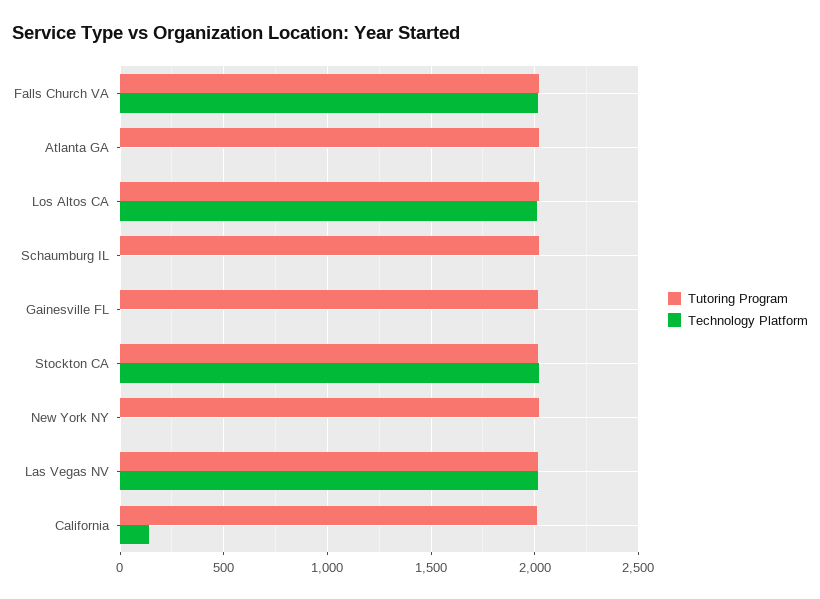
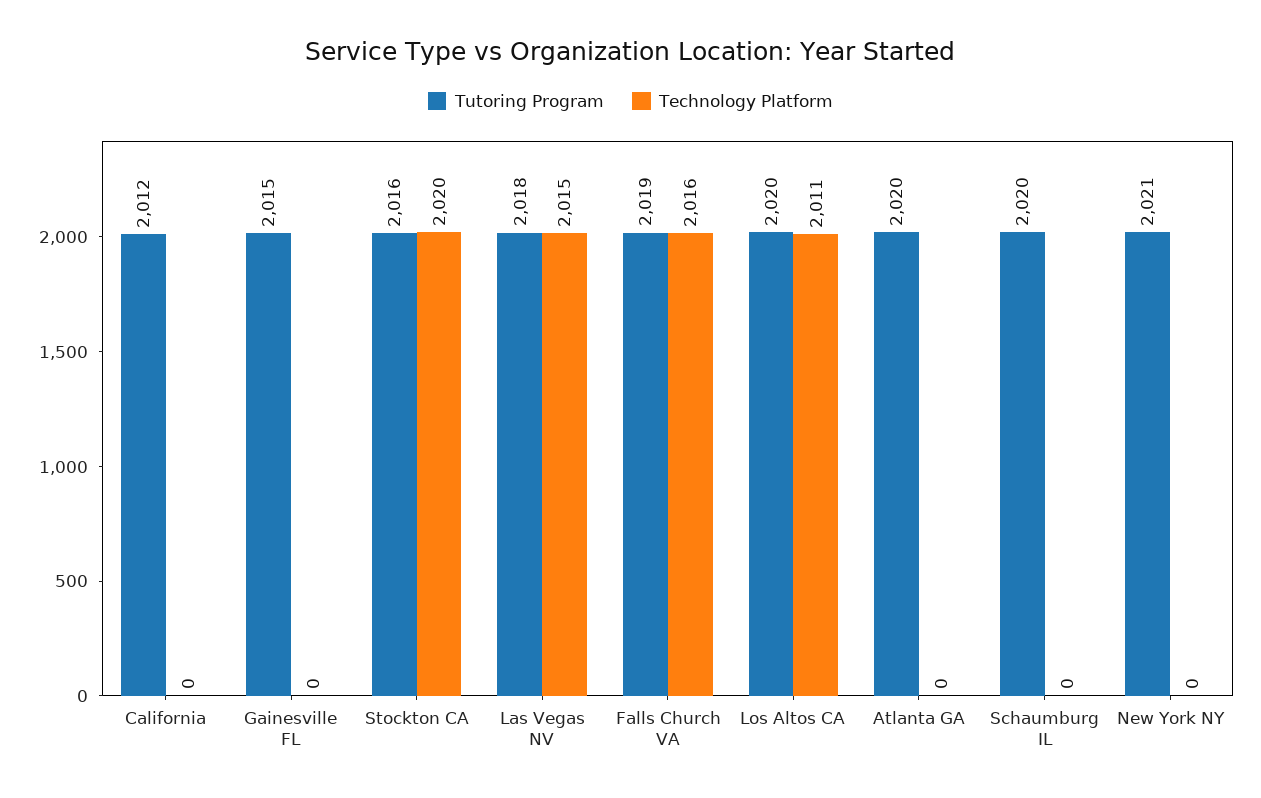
Technology Platform, California: 150 -> 0

